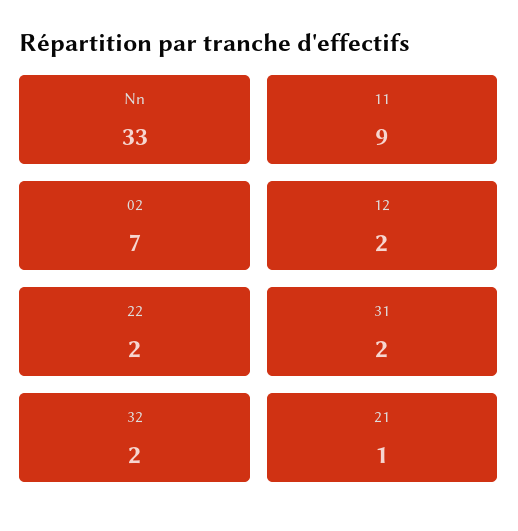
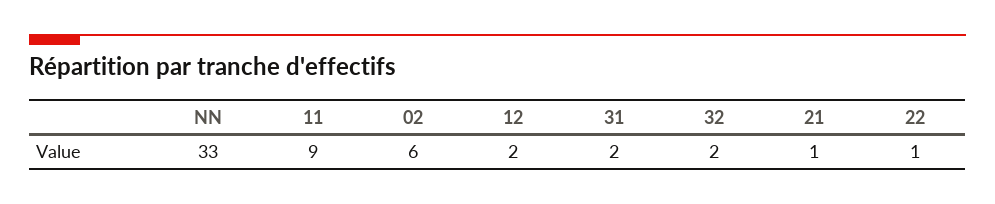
02: 7 -> 6
22: 2 -> 1

